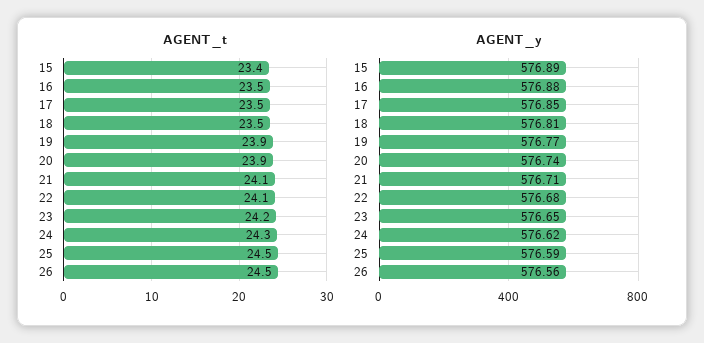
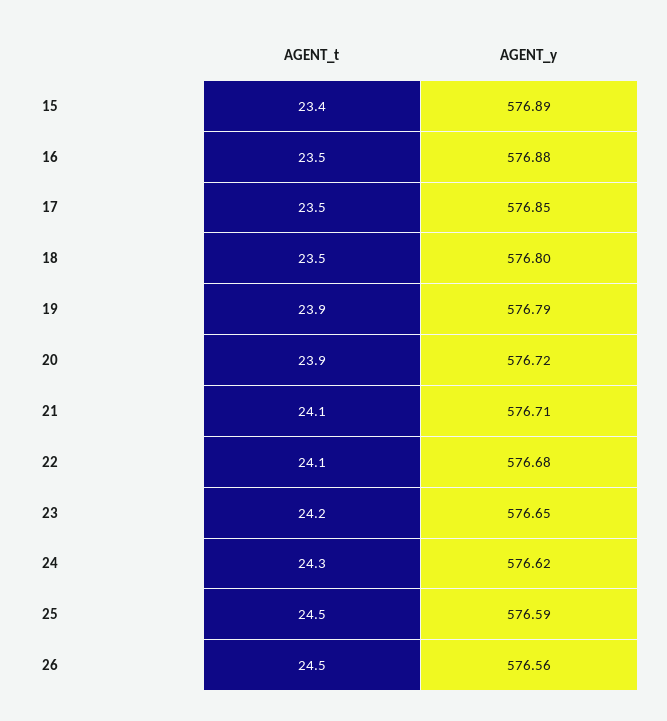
AGENT_y, 18: 576.81 -> 576.8
AGENT_y, 19: 576.77 -> 576.79
AGENT_y, 20: 576.74 -> 576.72

